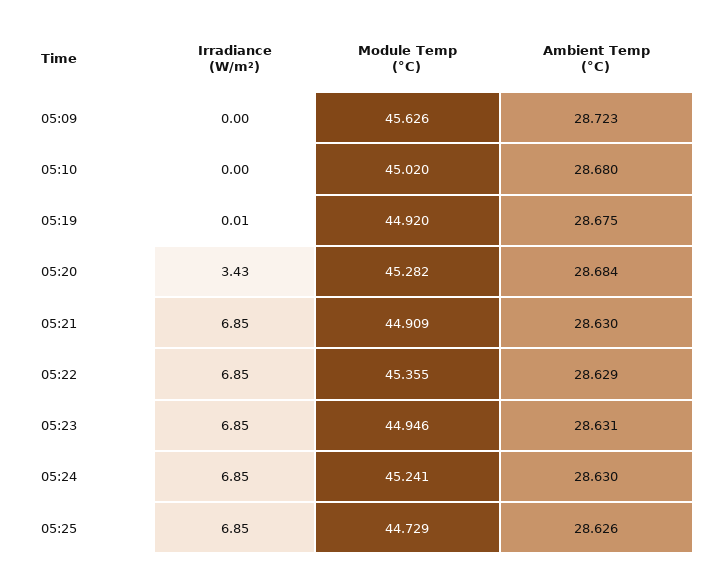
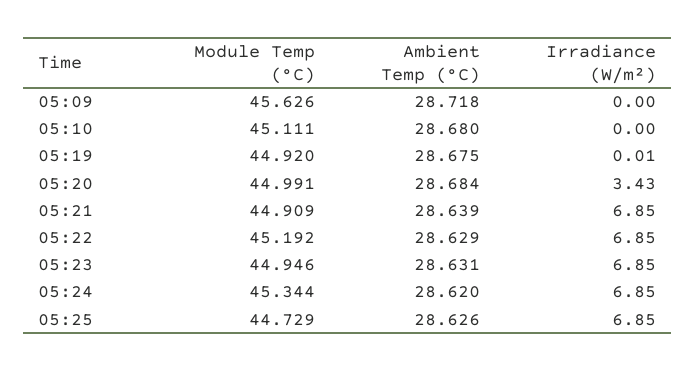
Ambient Temp (°C), 05:09: 28.723 -> 28.718
Module Temp (°C), 05:10: 45.02 -> 45.111
Module Temp (°C), 05:20: 45.282 -> 44.991
Ambient Temp (°C), 05:21: 28.63 -> 28.639
Module Temp (°C), 05:22: 45.355 -> 45.192
Module Temp (°C), 05:24: 45.241 -> 45.344
Ambient Temp (°C), 05:24: 28.63 -> 28.62

